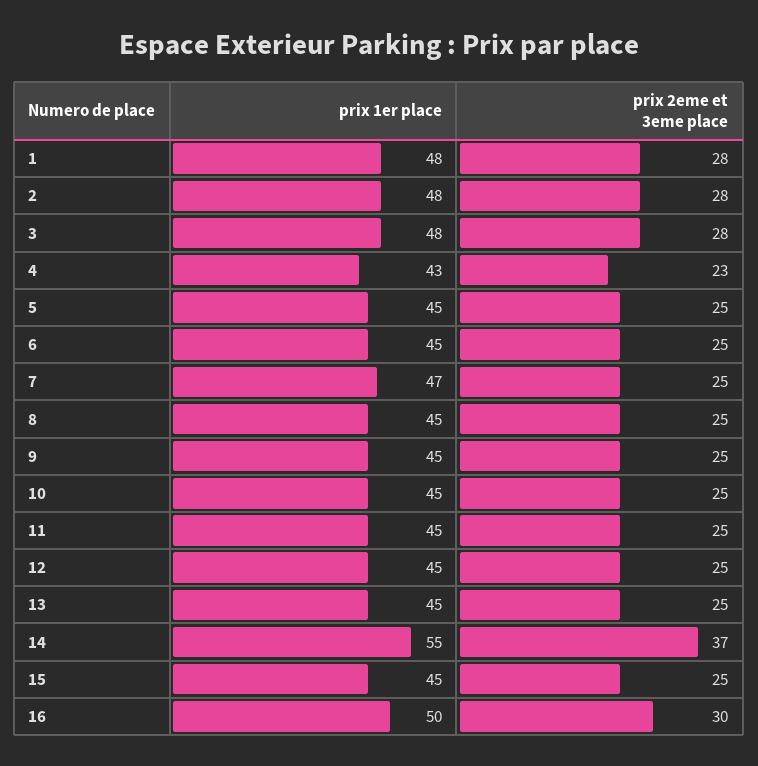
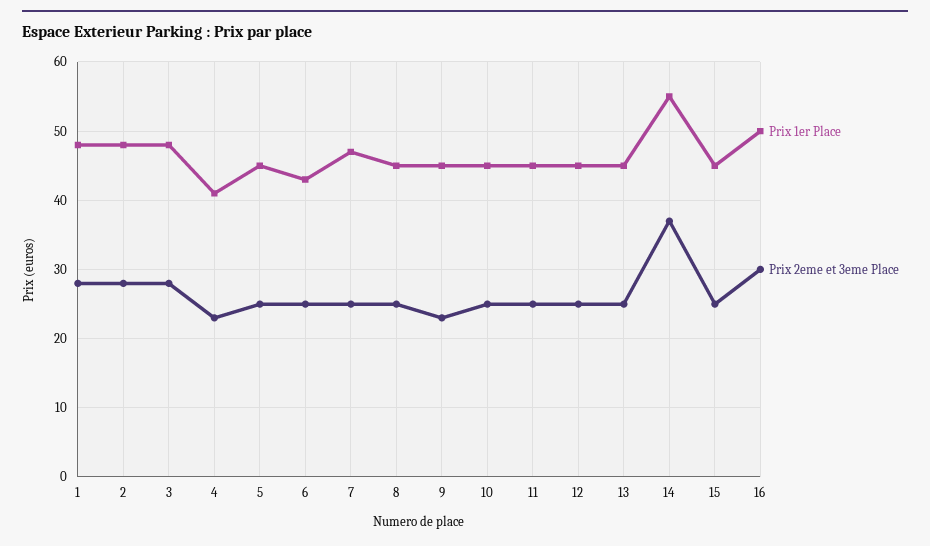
prix 1er place, 4: 43 -> 41
prix 1er place, 6: 45 -> 43
prix 2eme et 3eme place, 9: 25 -> 23

